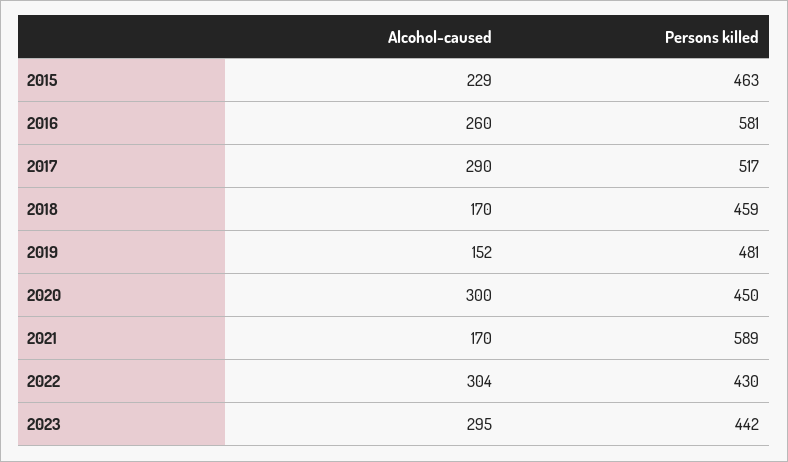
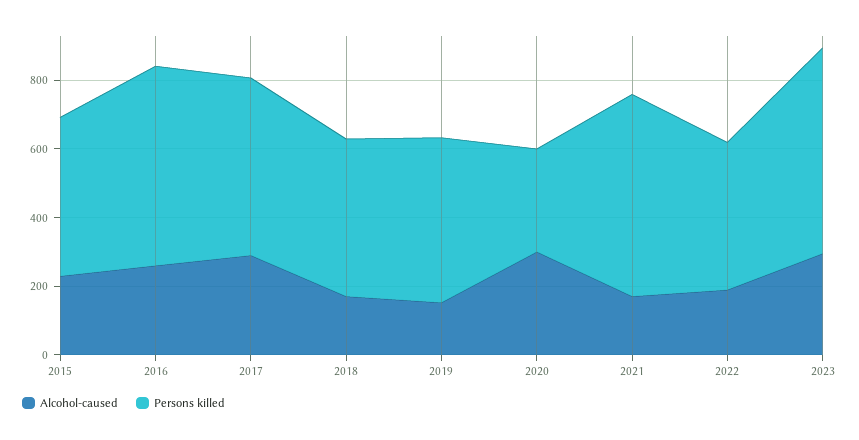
Persons killed, 2020: 450 -> 300
Alcohol-caused, 2022: 304 -> 200
Persons killed, 2023: 442 -> 600

